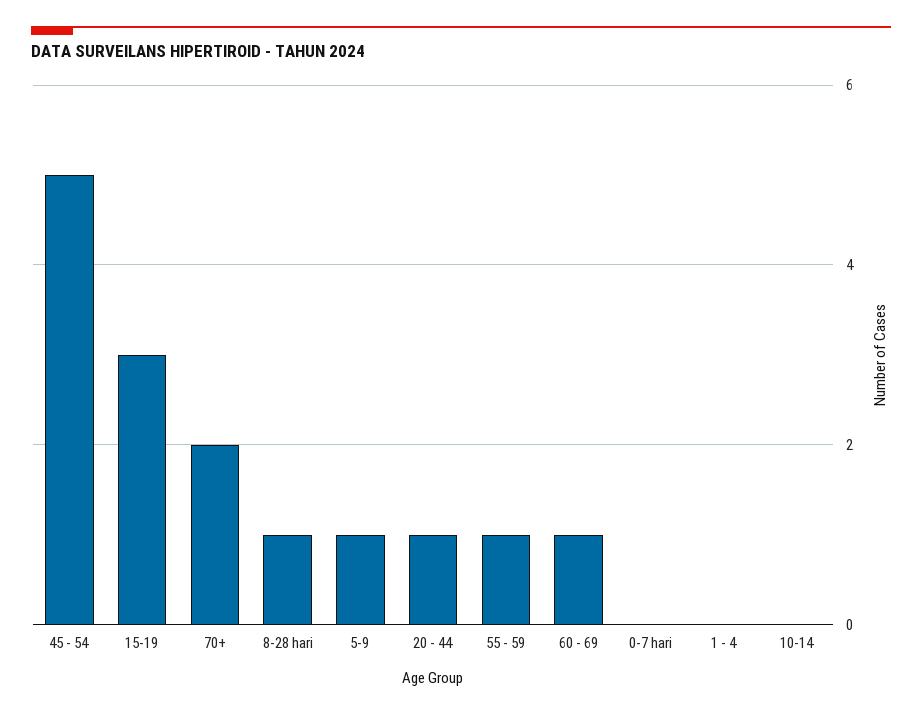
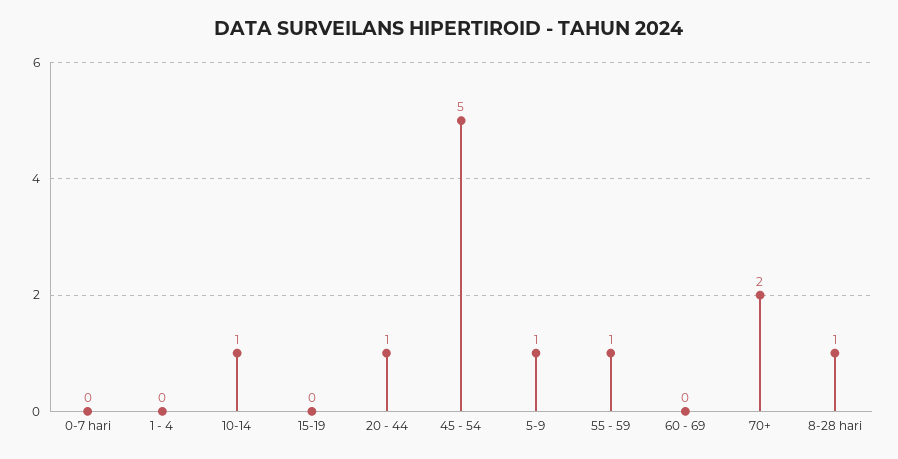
15-19: 3 -> 0
60 - 69: 1 -> 0
10-14: 0 -> 1

